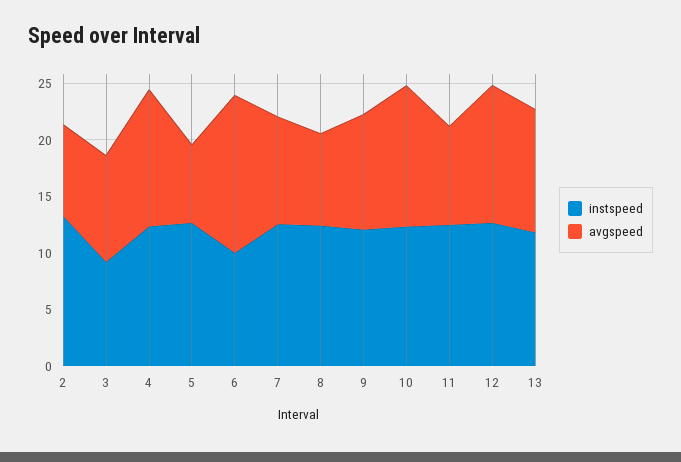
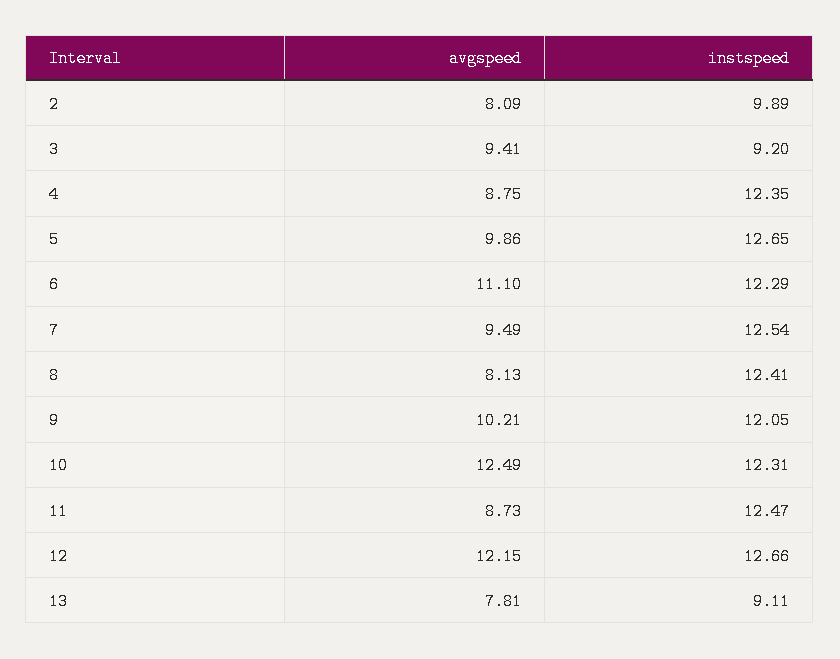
instspeed, 2: 13 -> 9.89
avgspeed, 4: 12 -> 8.75
avgspeed, 5: 7 -> 9.86
instspeed, 6: 10 -> 12.29
avgspeed, 6: 14 -> 11.1
instspeed, 13: 12 -> 9.11
avgspeed, 13: 11 -> 7.81

